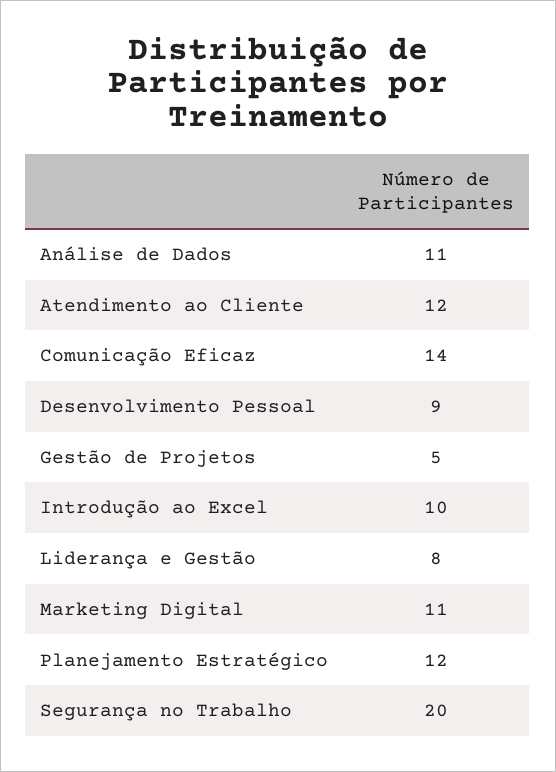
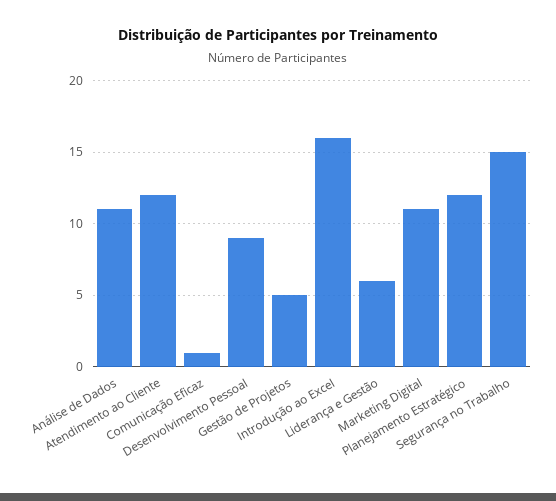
Comunicação Eficaz: 14 -> 1
Introdução ao Excel: 10 -> 16
Liderança e Gestão: 8 -> 6
Segurança no Trabalho: 20 -> 15

